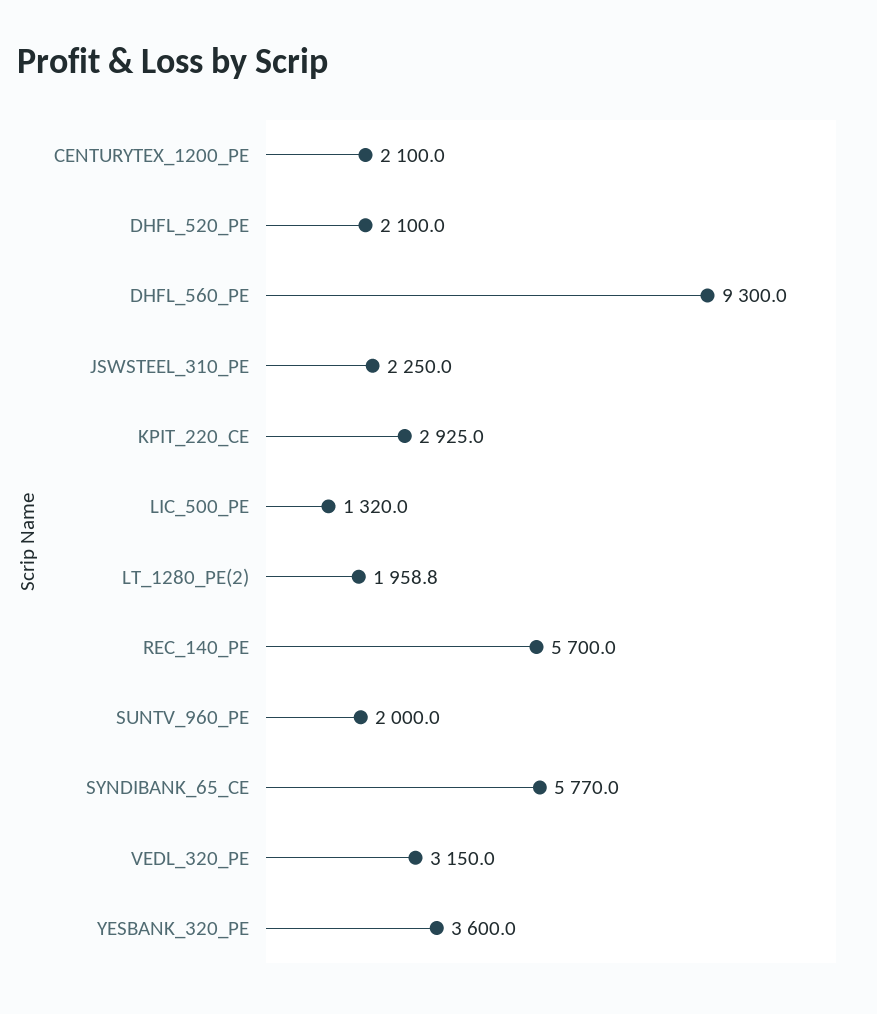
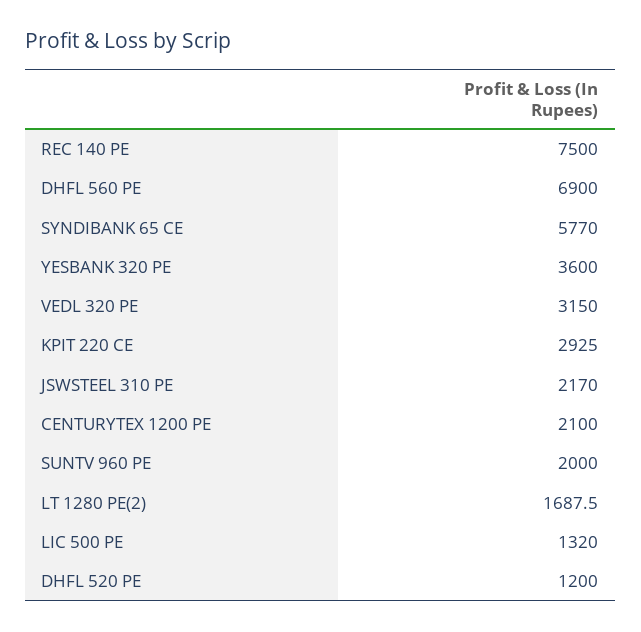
DHFL_520_PE: 2100 -> 1200
DHFL_560_PE: 9300 -> 6900
JSWSTEEL_310_PE: 2250 -> 2170
LT_1280_PE(2): 1958.8 -> 1687.5
REC_140_PE: 5700 -> 7500

